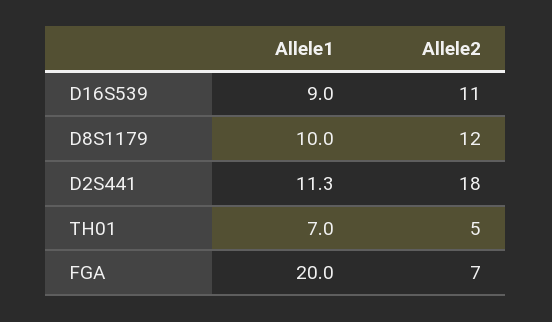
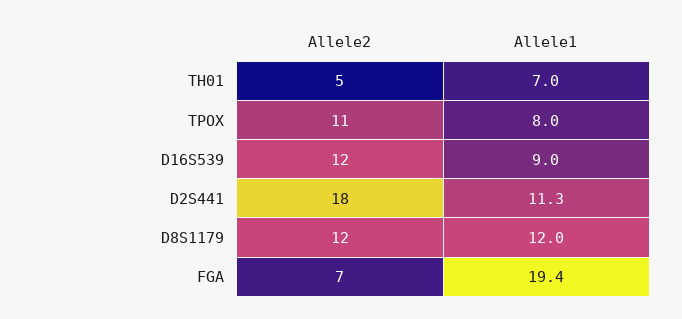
Allele2, D16S539: 11 -> 12
Allele1, D8S1179: 10 -> 12
Allele1, FGA: 20 -> 19.4
Allele2, TPOX: none -> 11
Allele1, TPOX: none -> 8

